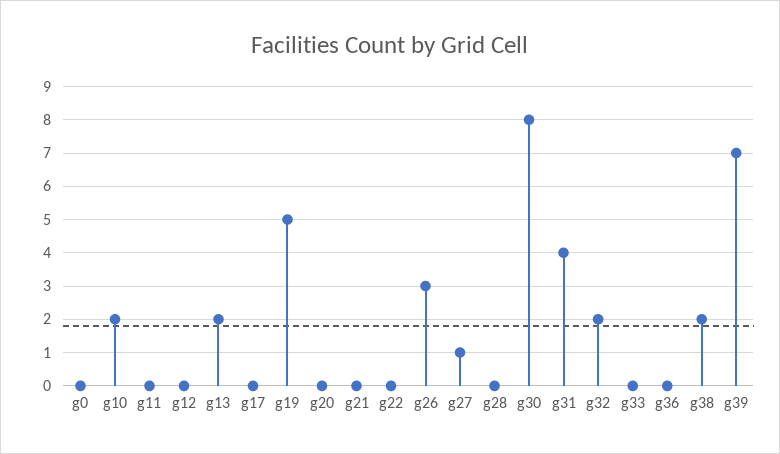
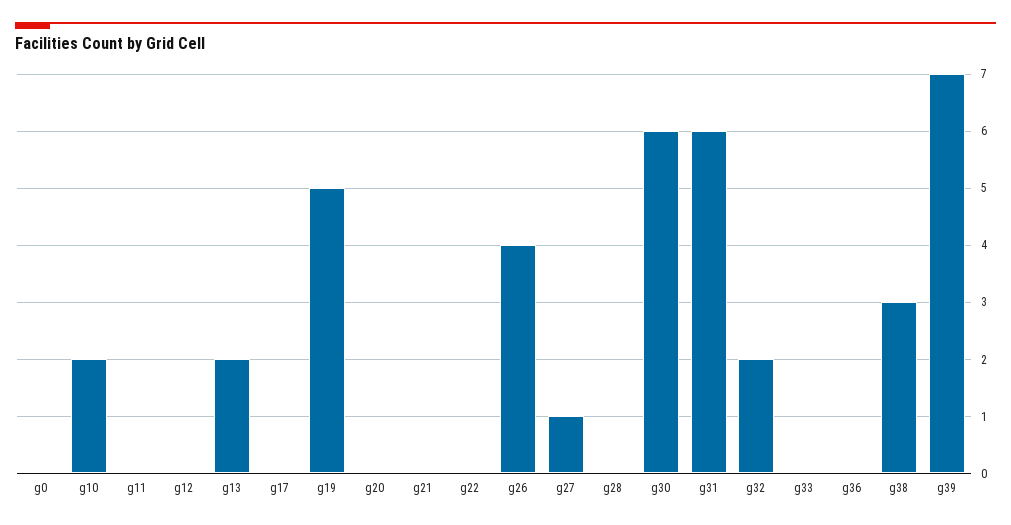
g26: 3 -> 4
g30: 8 -> 6
g31: 4 -> 6
g38: 2 -> 3

